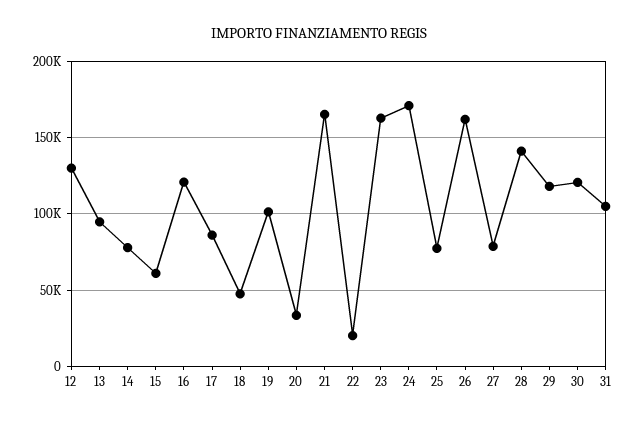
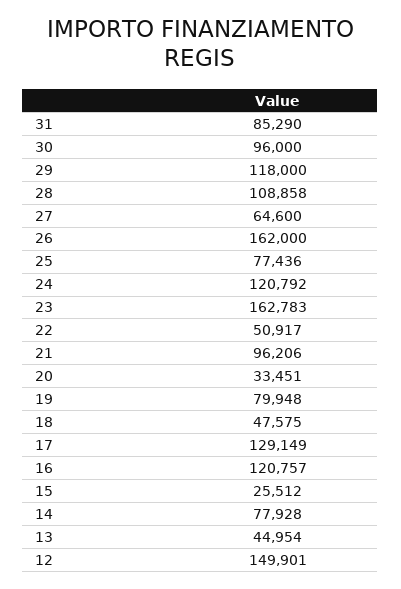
12: 130000 -> 149901
13: 95000 -> 44954
15: 60000 -> 25512
17: 85000 -> 129149
19: 100000 -> 79948
21: 165000 -> 96206
22: 20000 -> 50917
24: 170000 -> 120792
27: 80000 -> 64600
28: 140000 -> 108858
30: 120000 -> 96000
31: 105000 -> 85290

